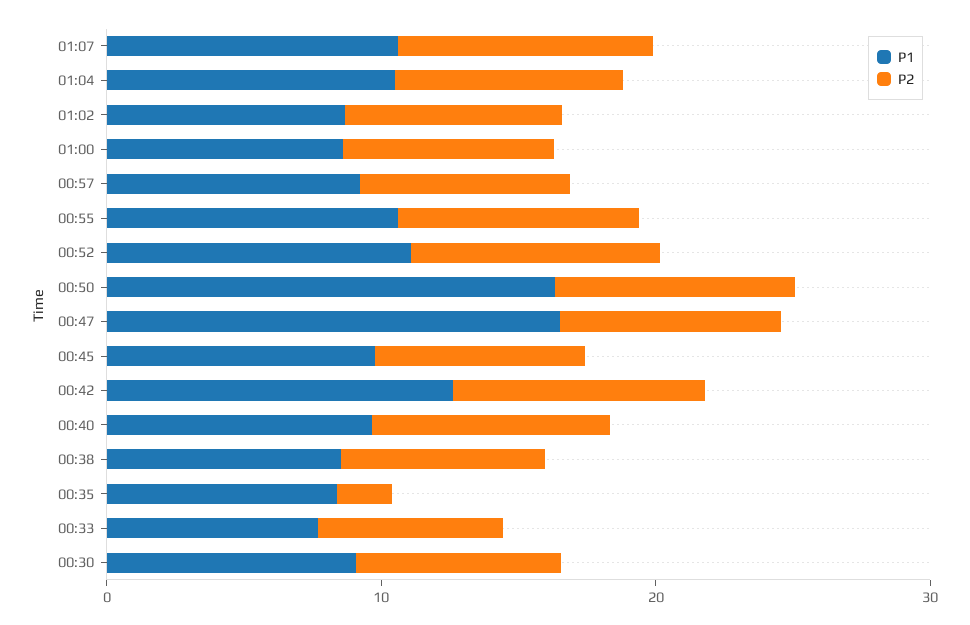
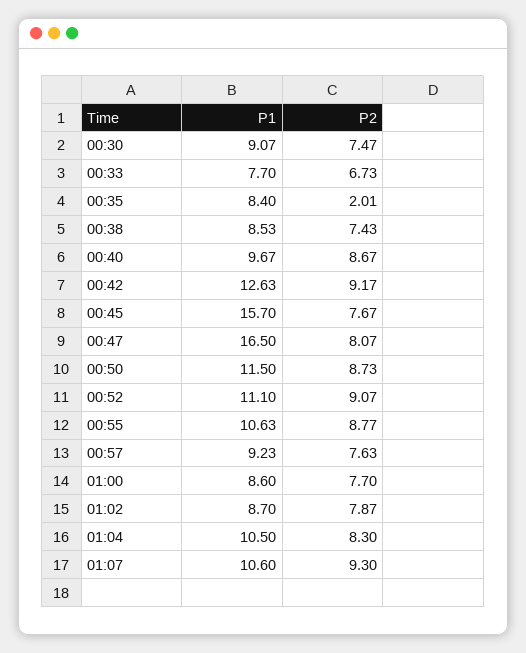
P1, 00:50: 16 -> 11.5
P1, 00:45: 10 -> 15.7

